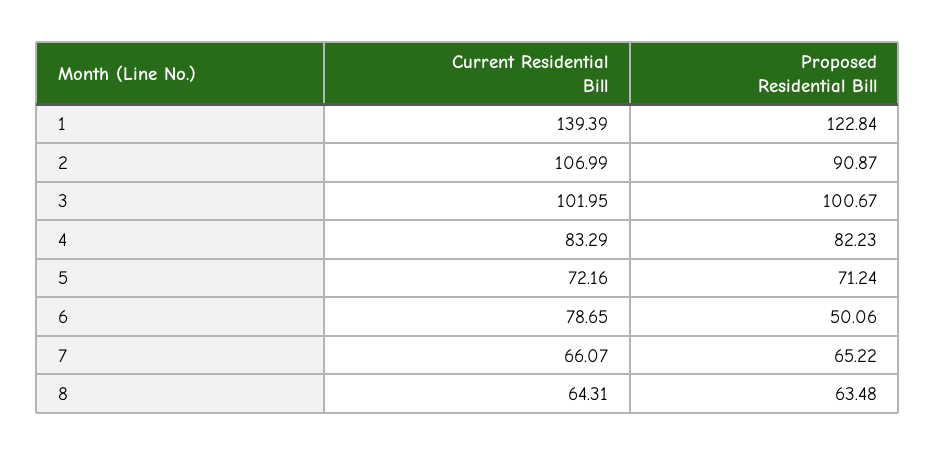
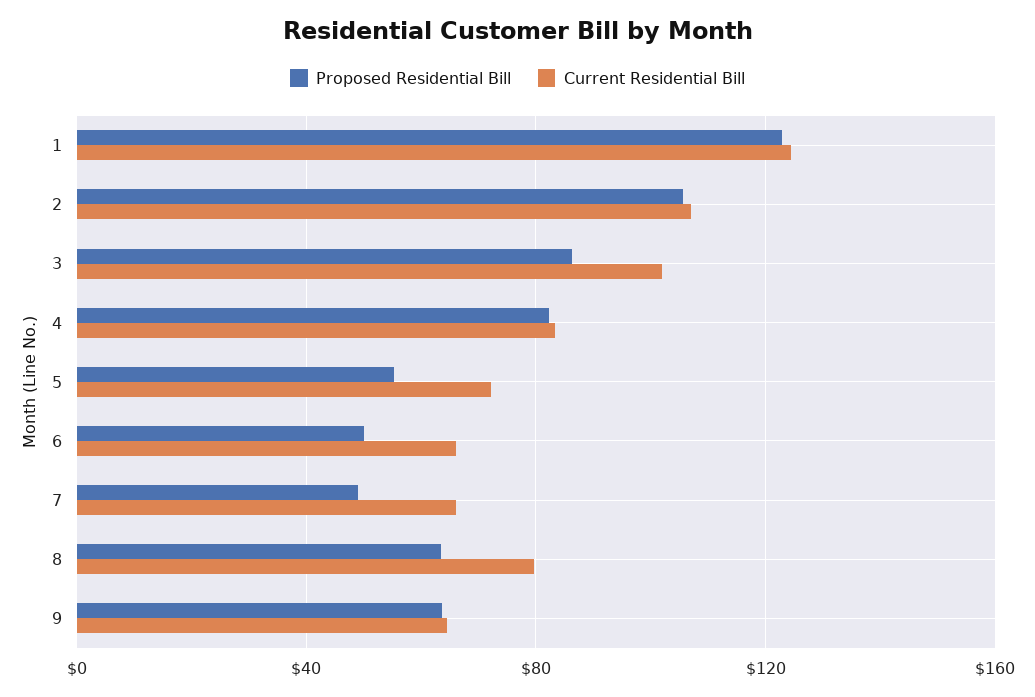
Current Residential Bill, 1: 139.39 -> 125
Proposed Residential Bill, 2: 90.87 -> 105
Proposed Residential Bill, 3: 100.67 -> 85
Proposed Residential Bill, 5: 71.24 -> 55
Current Residential Bill, 6: 78.65 -> 65
Proposed Residential Bill, 7: 65.22 -> 50
Current Residential Bill, 8: 64.31 -> 80
Proposed Residential Bill, 9: none -> 65
Current Residential Bill, 9: none -> 65

